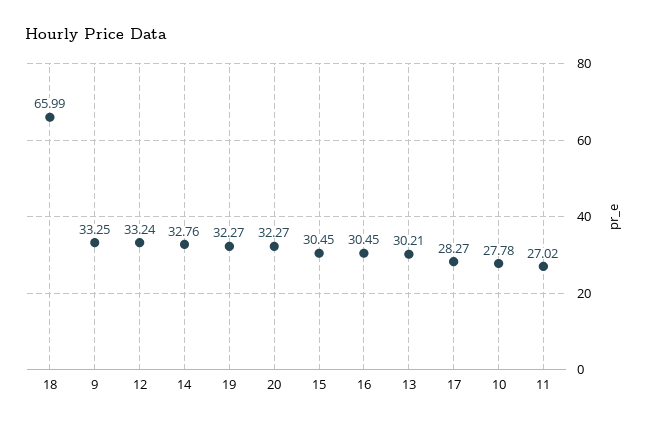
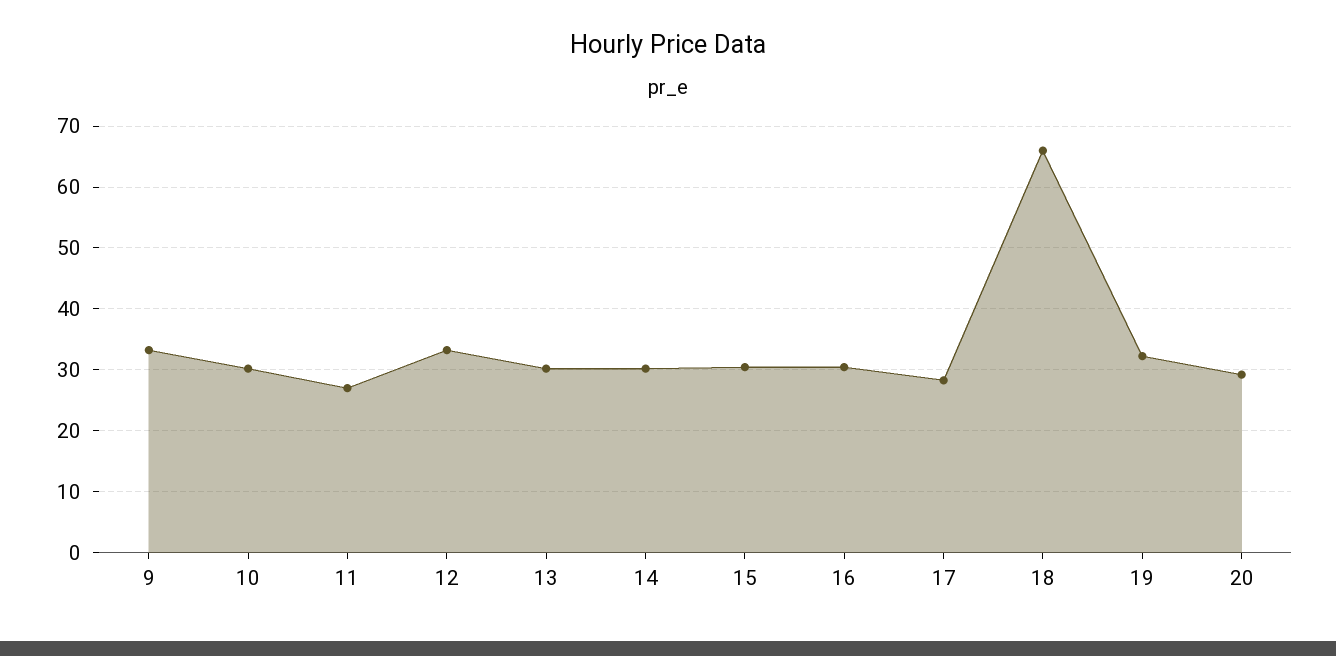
14: 32.76 -> 30
20: 32.27 -> 29
10: 27.78 -> 30

